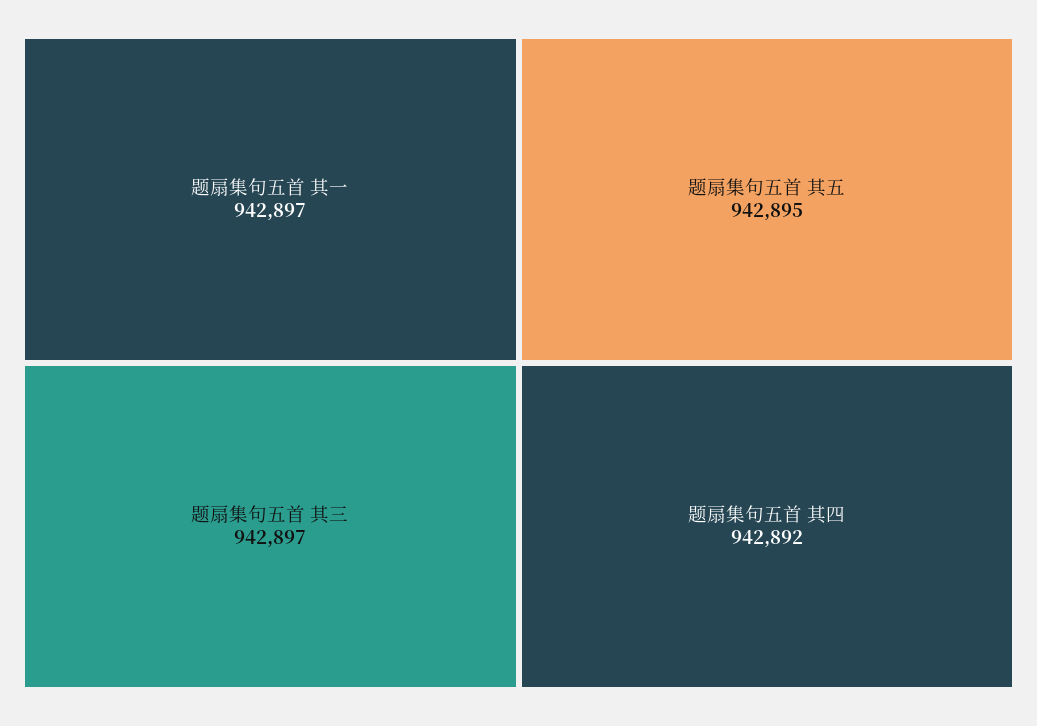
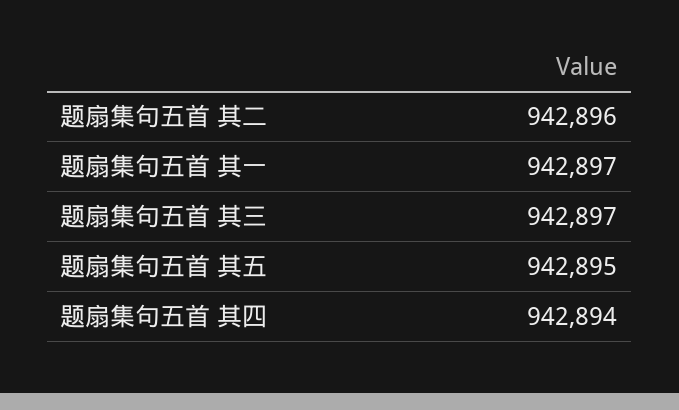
题扇集句五首 其四: 942892 -> 942894
题扇集句五首 其二: none -> 942896

